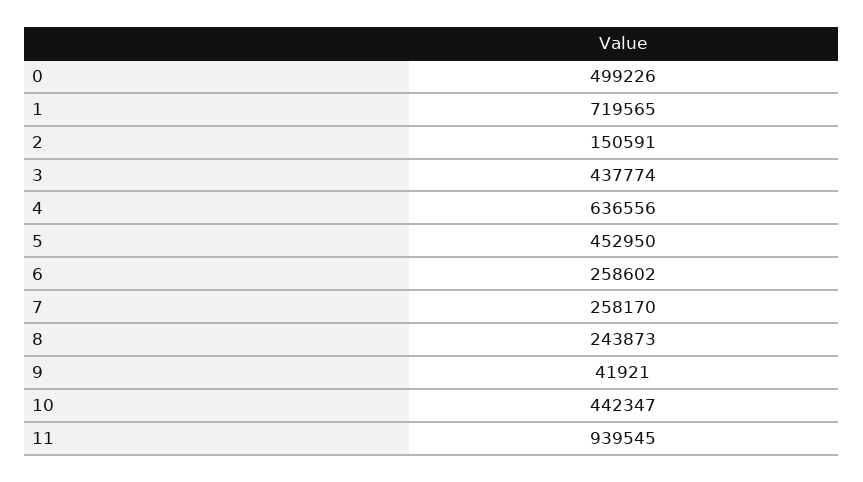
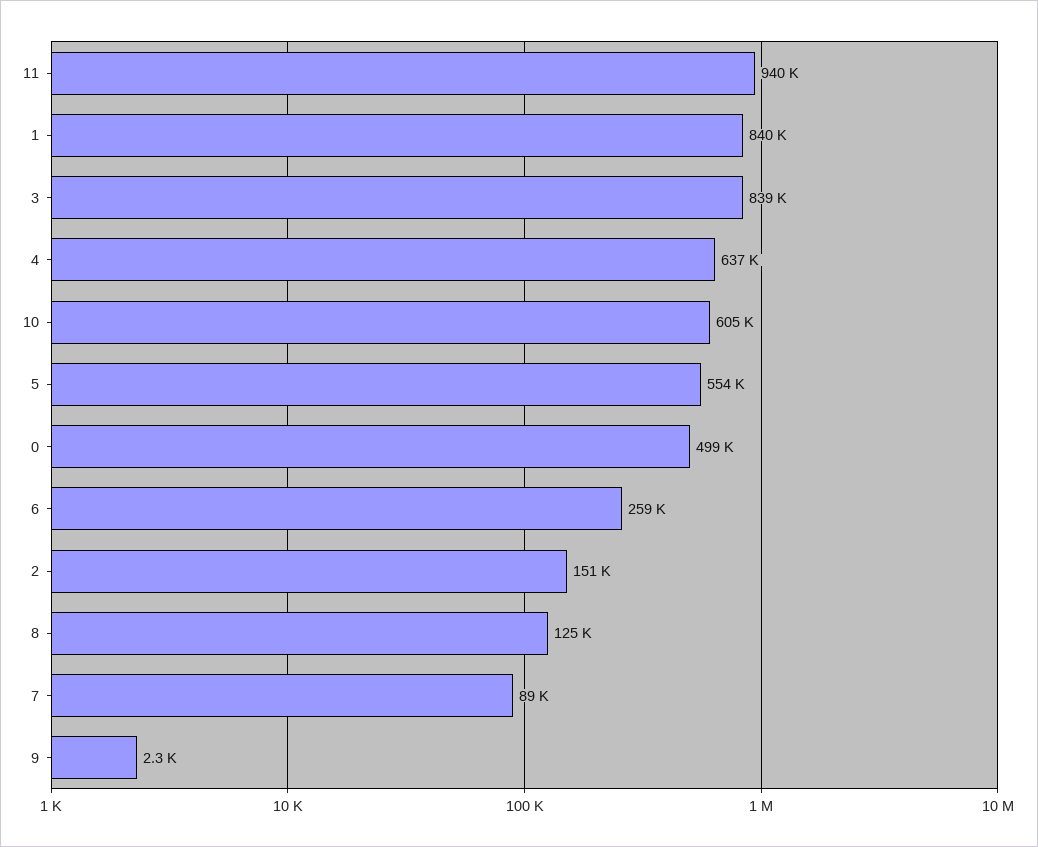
1: 719565 -> 840000
3: 437774 -> 839000
5: 452950 -> 554000
7: 258170 -> 89000
8: 243873 -> 125000
9: 41921 -> 2300
10: 442347 -> 605000

